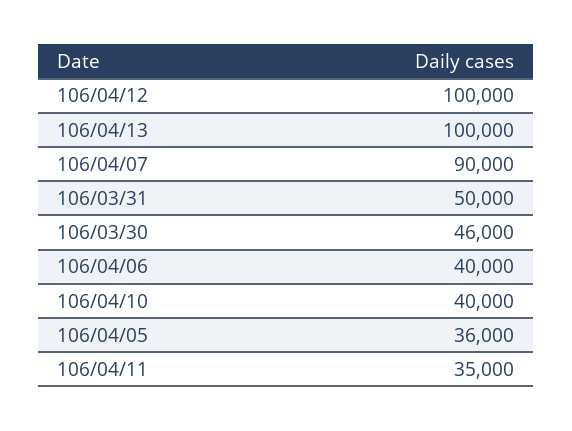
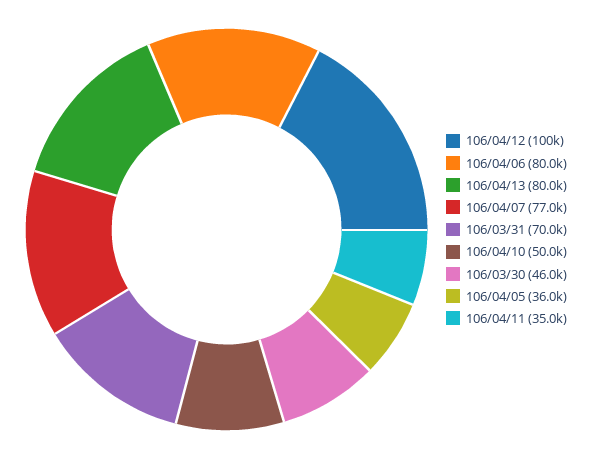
106/04/13: 100000 -> 80000
106/04/07: 90000 -> 77000
106/03/31: 50000 -> 70000
106/04/06: 40000 -> 80000
106/04/10: 40000 -> 50000

